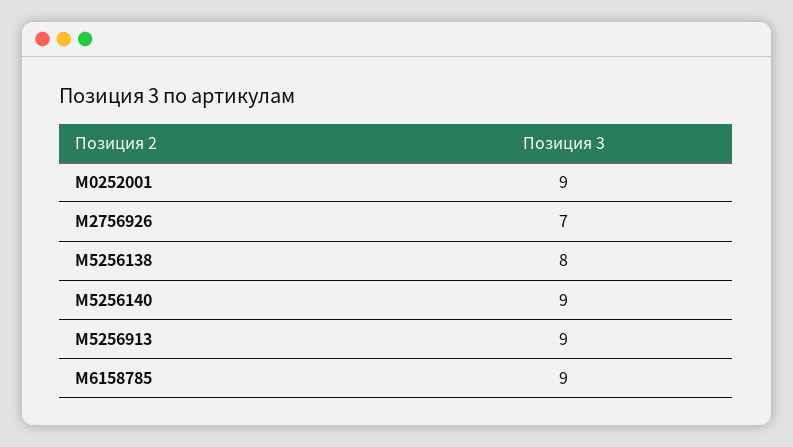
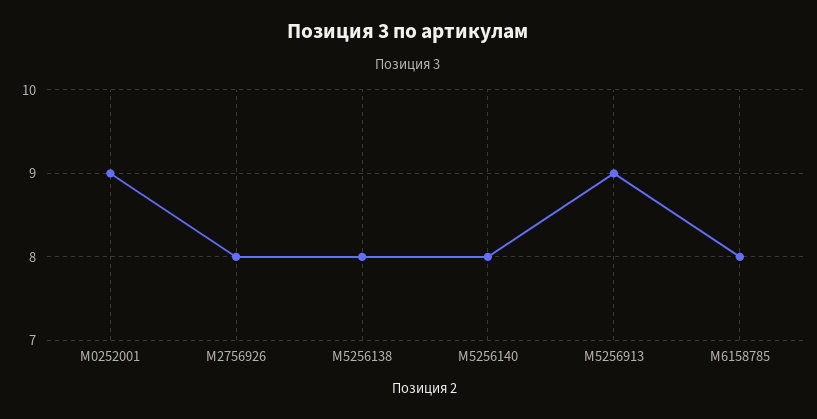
M2756926: 7 -> 8
M5256140: 9 -> 8
M6158785: 9 -> 8

